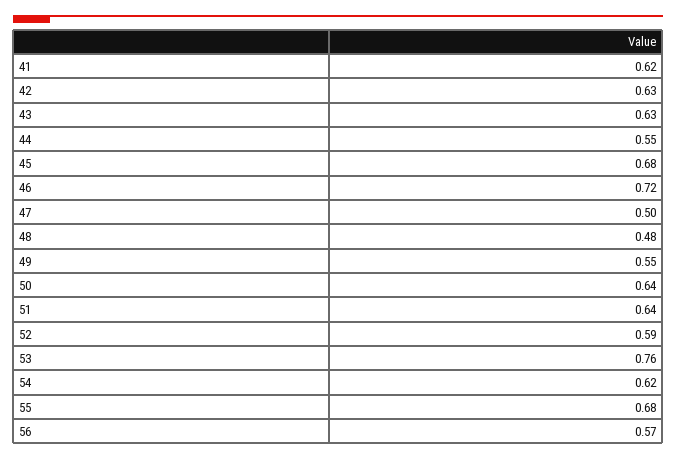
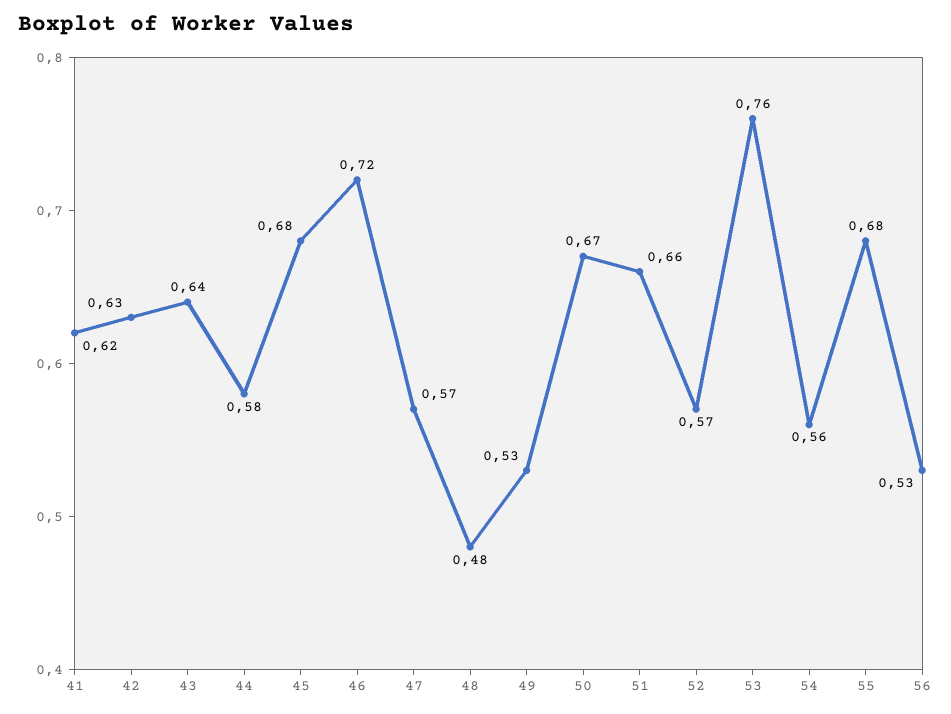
43: 0.63 -> 0.64
44: 0.55 -> 0.58
47: 0.5 -> 0.57
49: 0.55 -> 0.53
50: 0.64 -> 0.67
51: 0.64 -> 0.66
52: 0.59 -> 0.57
54: 0.62 -> 0.56
56: 0.57 -> 0.53

